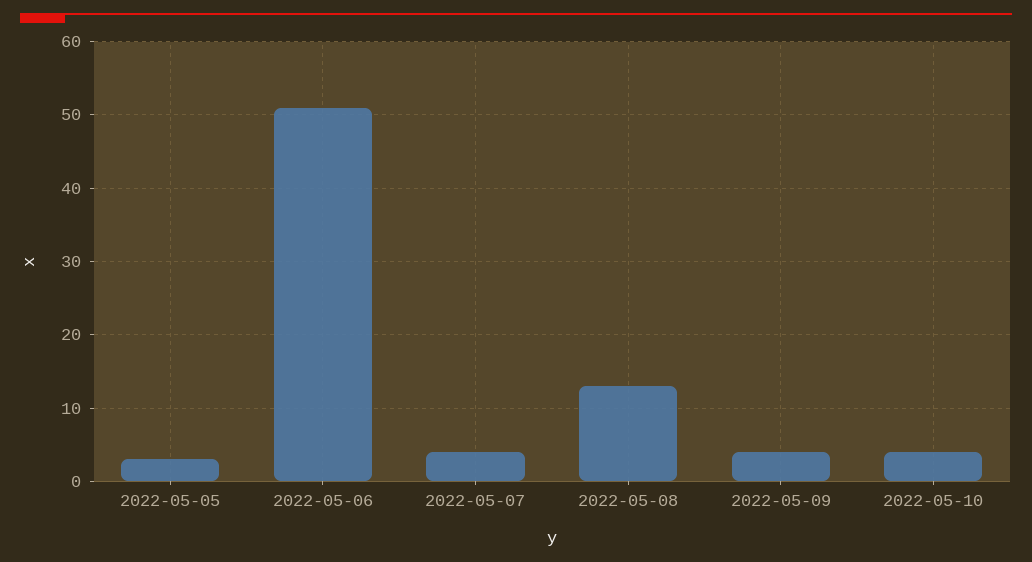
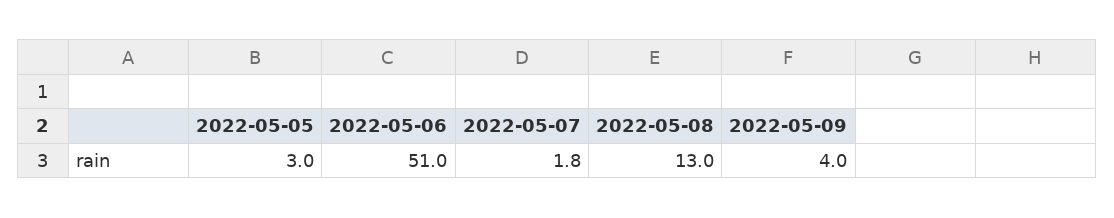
2022-05-07: 4 -> 1.8
2022-05-10: 4 -> none

